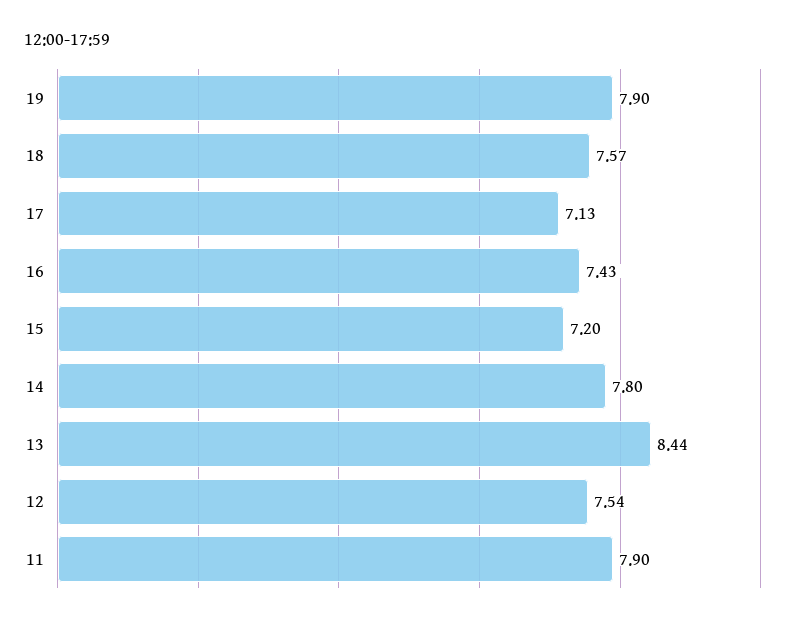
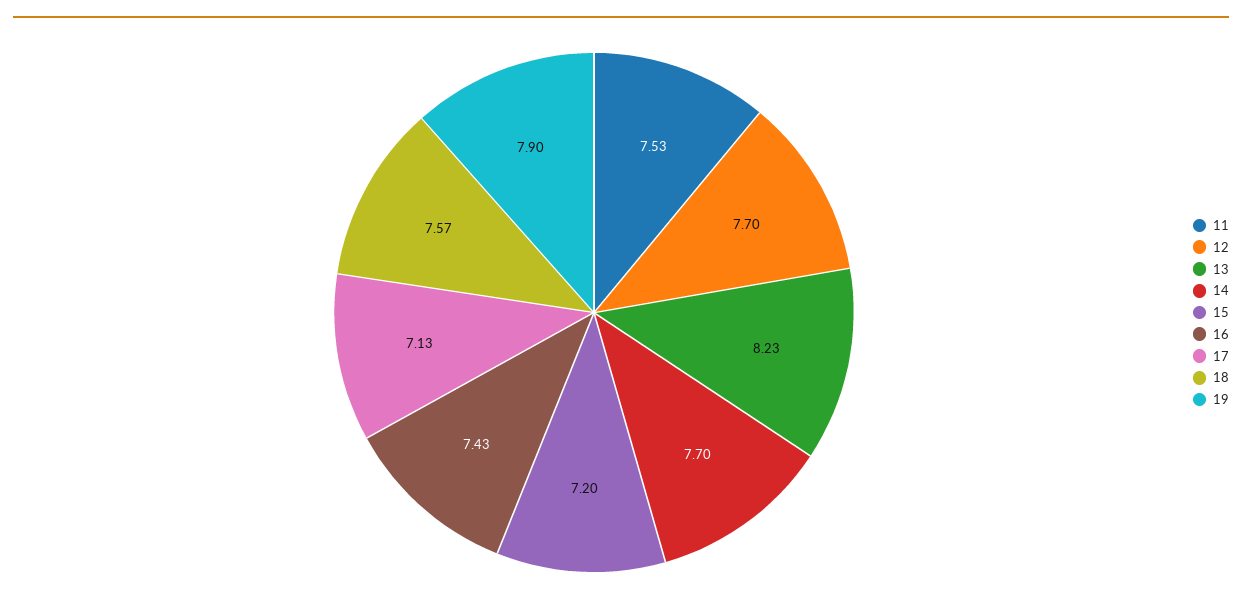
14: 7.8 -> 7.7
13: 8.44 -> 8.23
12: 7.54 -> 7.7
11: 7.9 -> 7.53

